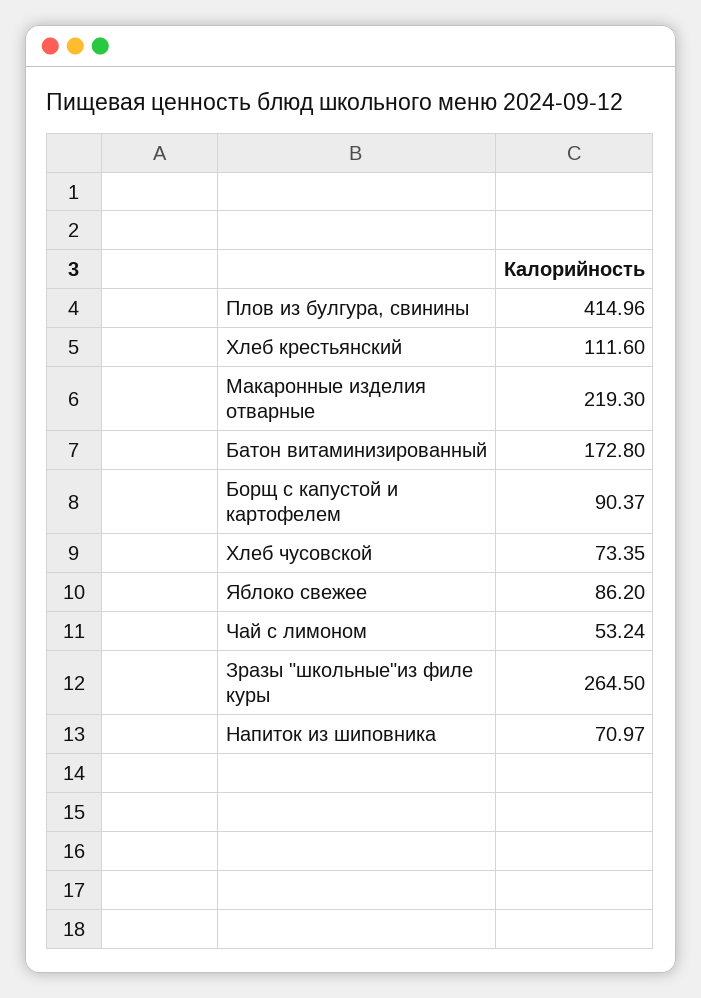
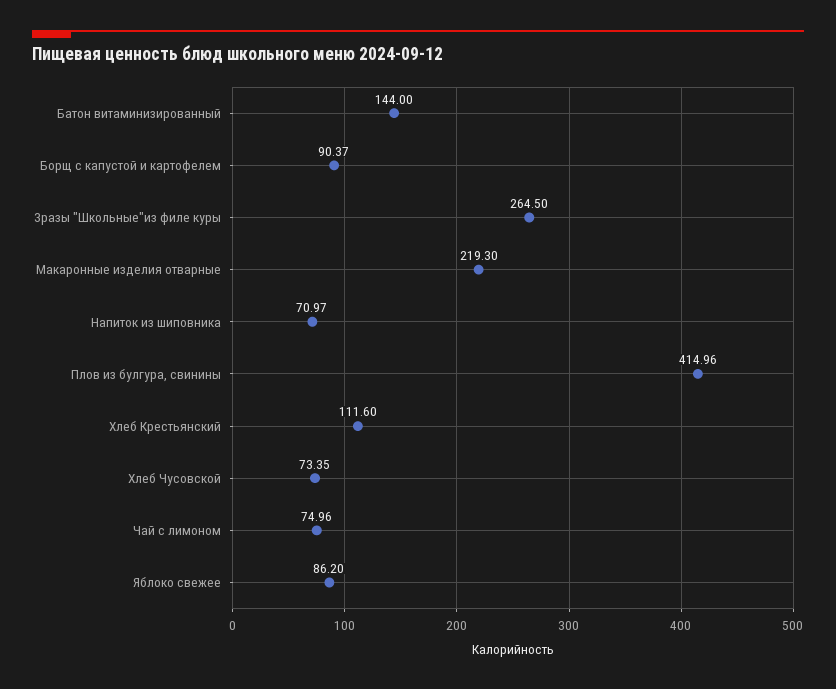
Батон витаминизированный: 172.8 -> 144
Чай с лимоном: 53.24 -> 74.96

